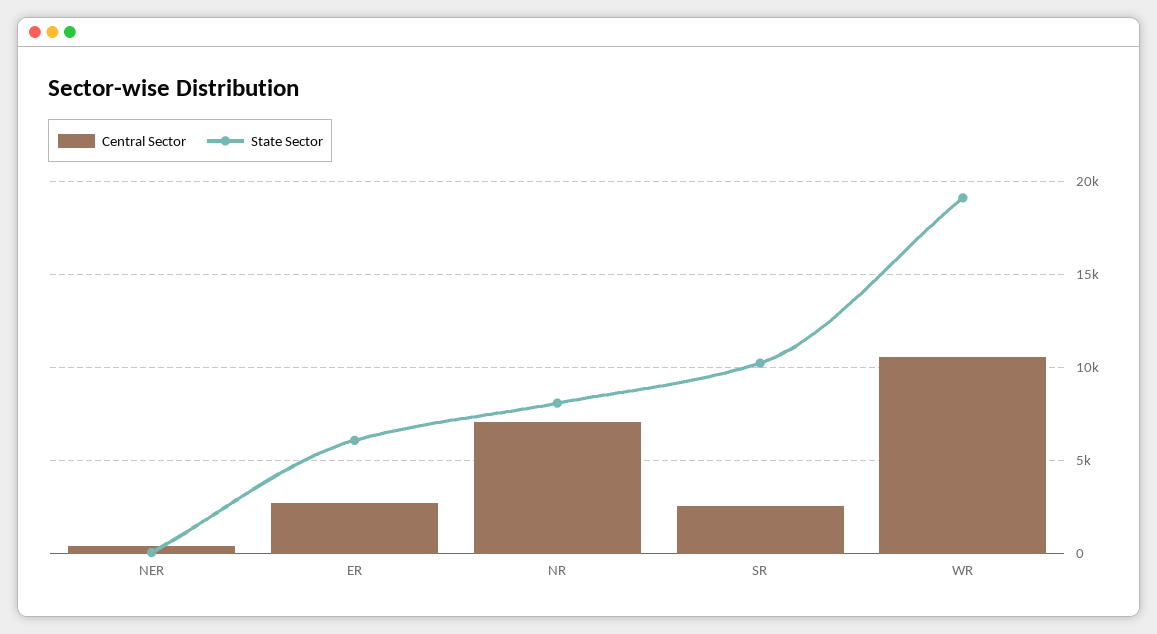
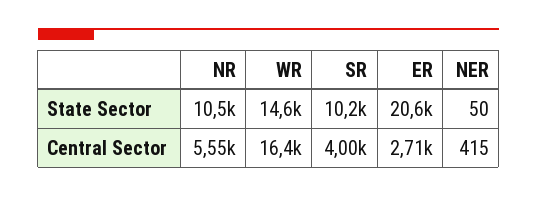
State Sector, ER: 6000 -> 20600
Central Sector, NR: 7000 -> 5550
State Sector, NR: 8000 -> 10500
Central Sector, SR: 2500 -> 4000
Central Sector, WR: 10500 -> 16400
State Sector, WR: 19000 -> 14600

